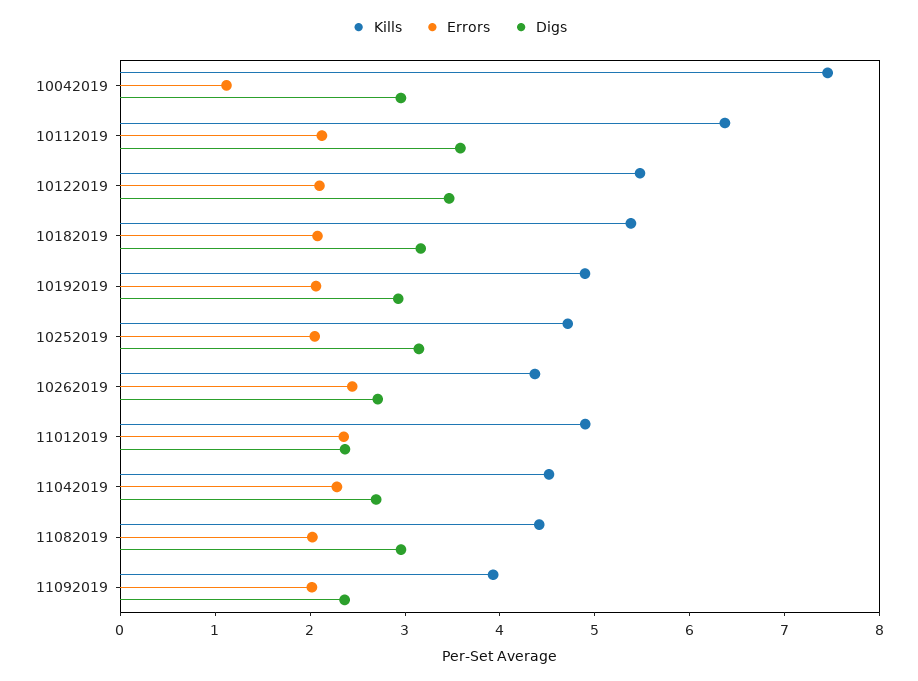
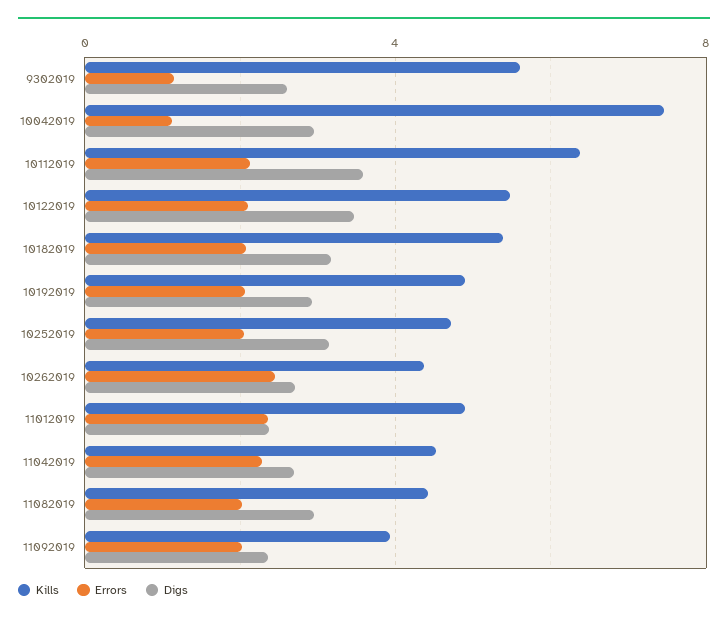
Kills, 9302019: none -> 5.5
Errors, 9302019: none -> 1
Digs, 9302019: none -> 2.5

